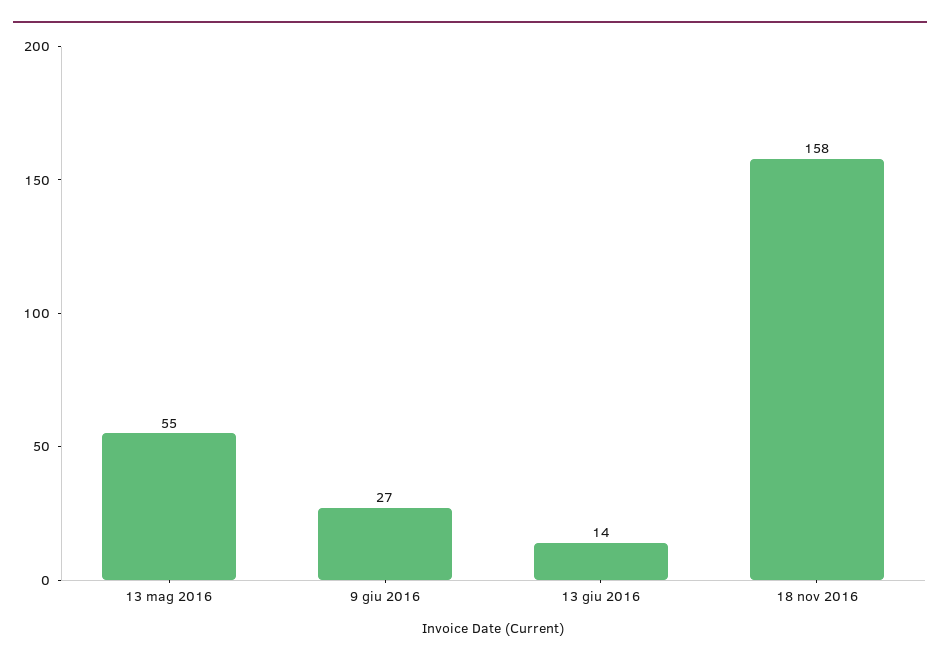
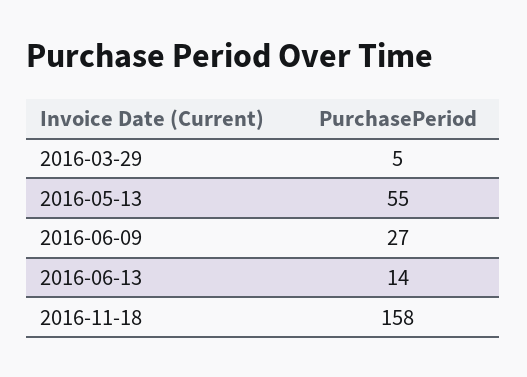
2016-03-29: none -> 5

